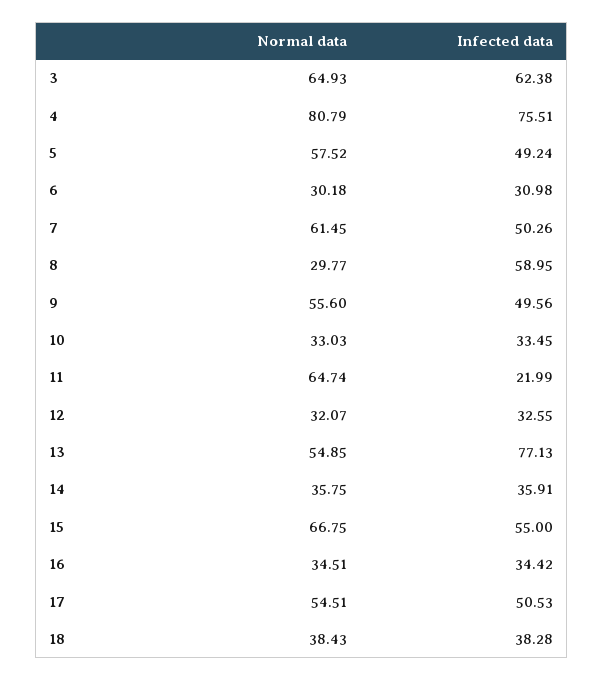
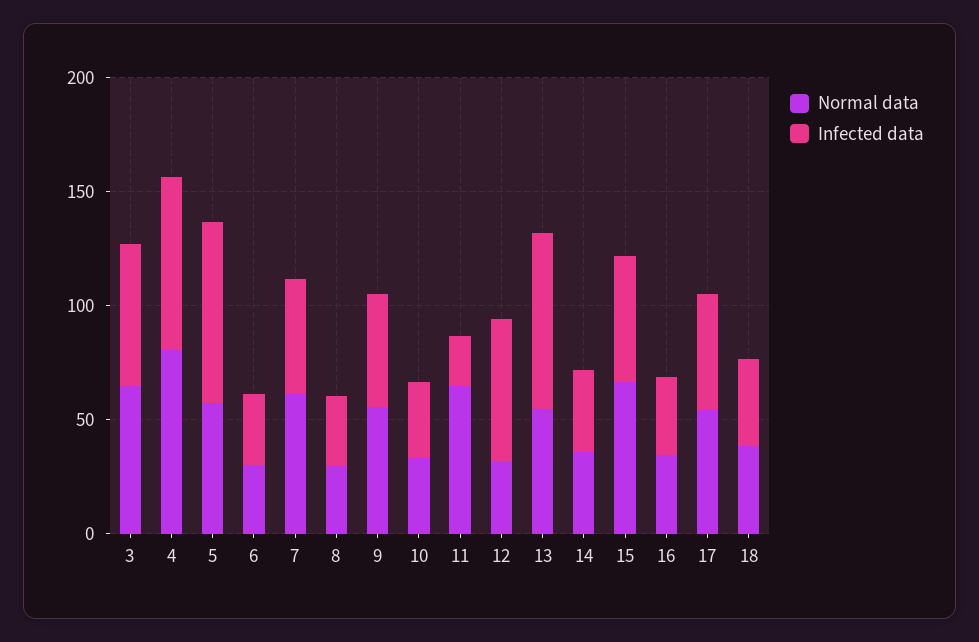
Infected data, 5: 49.24 -> 80
Infected data, 8: 58.95 -> 30
Infected data, 12: 32.55 -> 60

